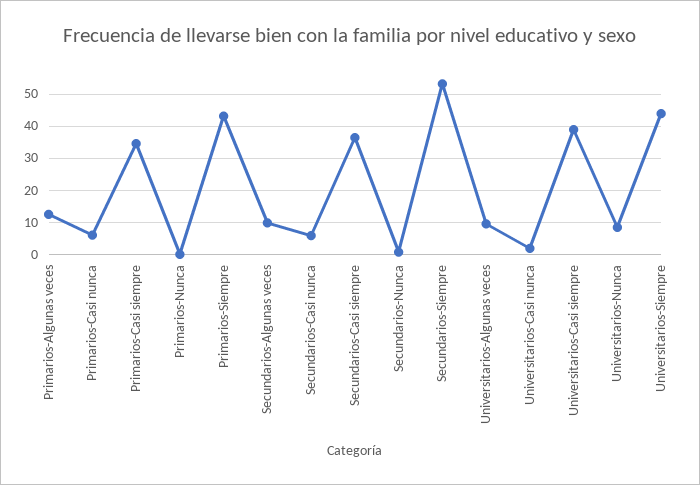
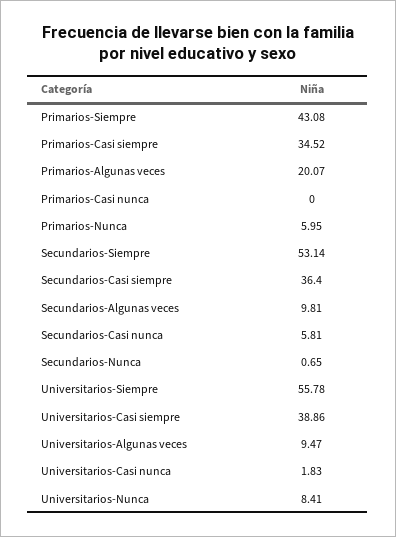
Primarios-Algunas veces: 12 -> 20.07
Primarios-Casi nunca: 6 -> 0
Primarios-Nunca: 0 -> 5.95
Universitarios-Siempre: 44 -> 55.78

